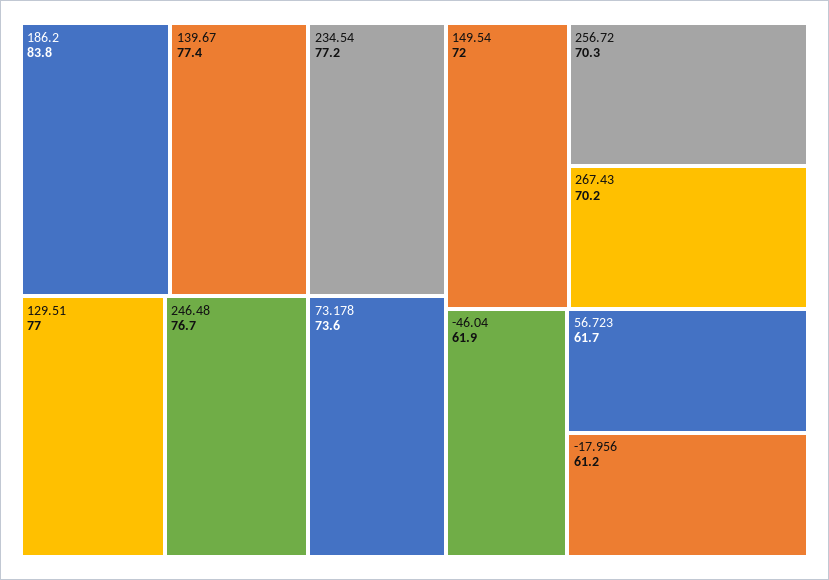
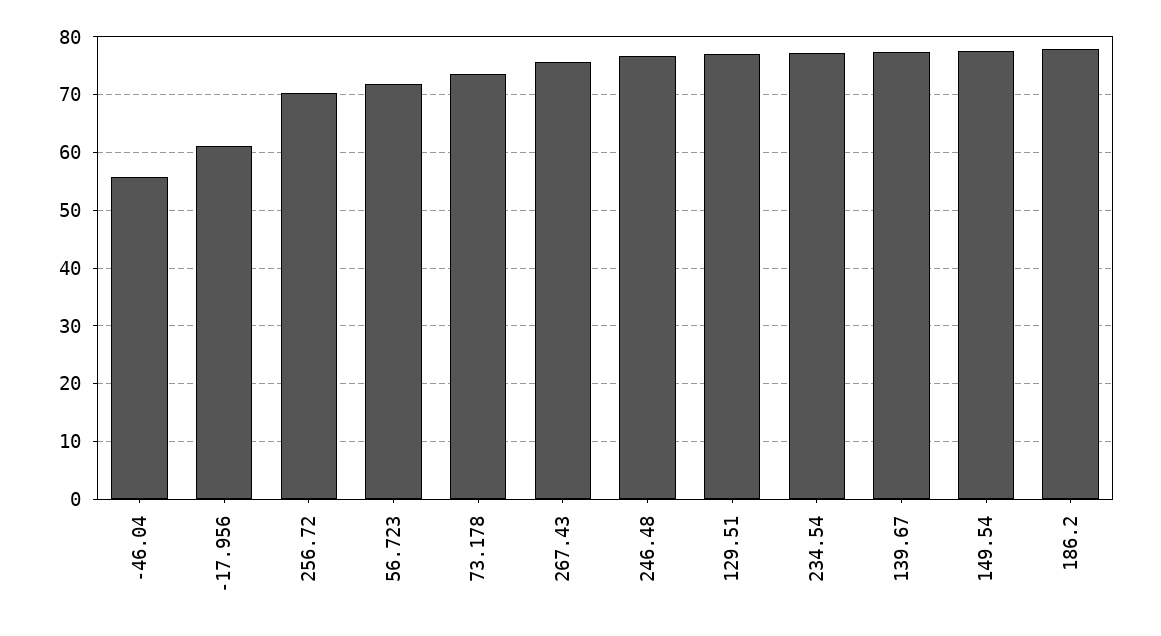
186.2: 83.8 -> 78
149.54: 72 -> 78
267.43: 70.2 -> 76
-46.04: 61.9 -> 56
56.723: 61.7 -> 72

